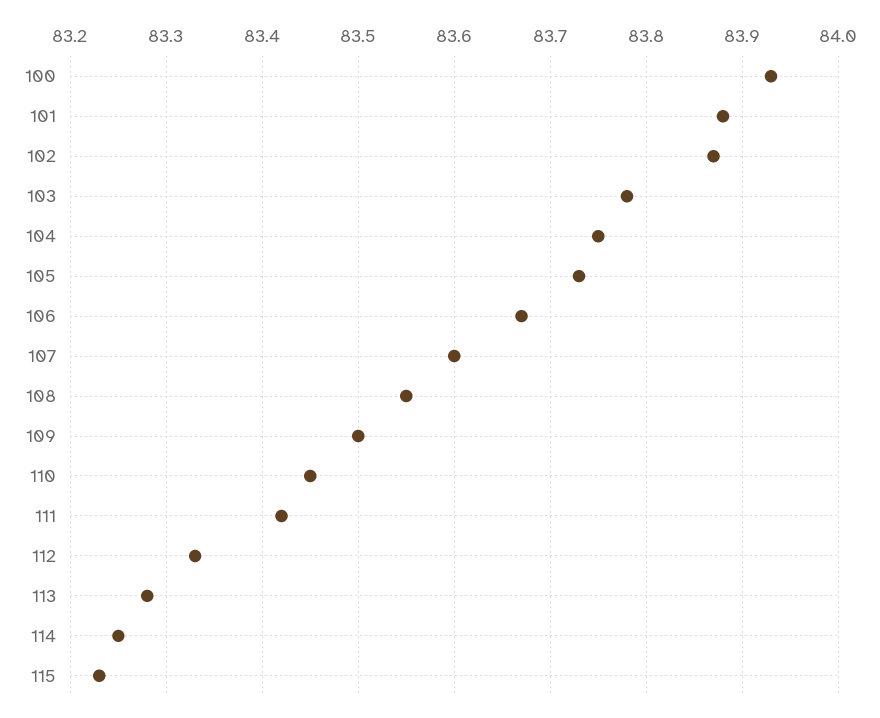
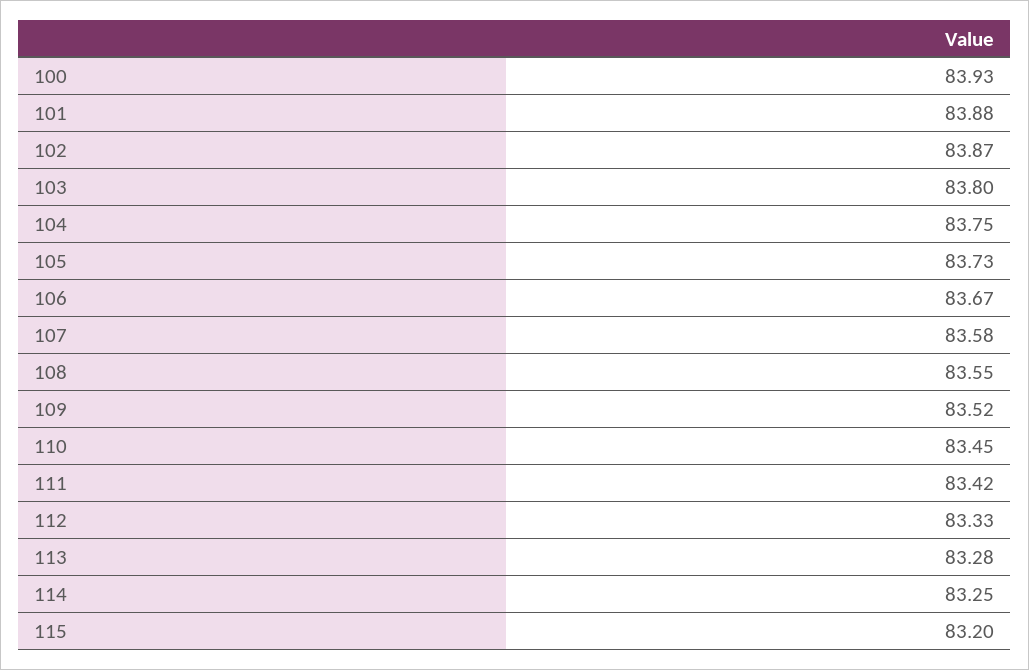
103: 83.78 -> 83.8
107: 83.6 -> 83.58
109: 83.5 -> 83.52
115: 83.23 -> 83.2

